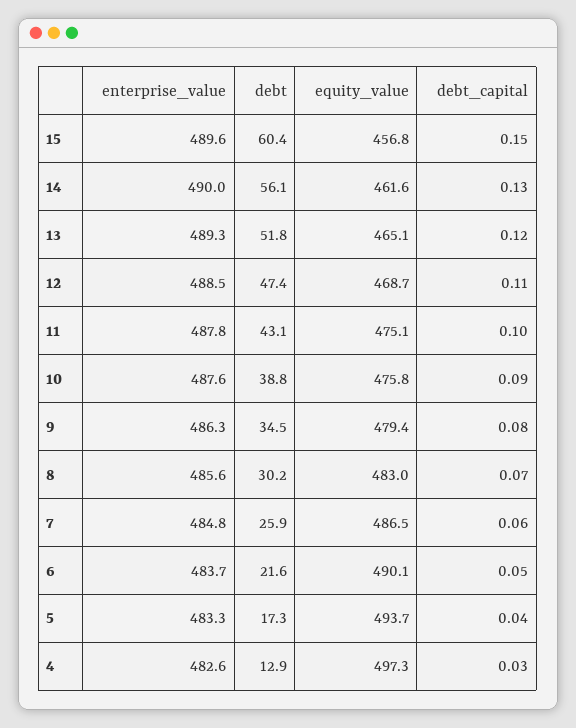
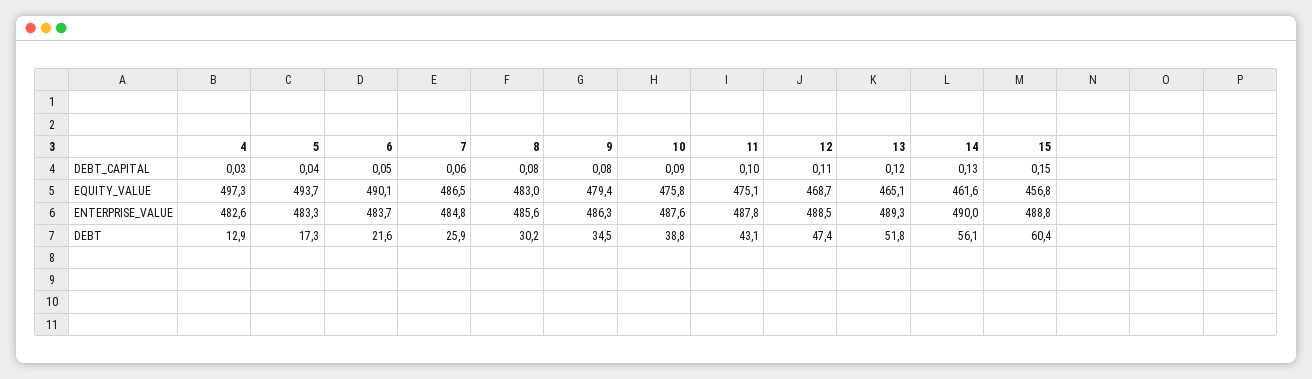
enterprise_value, 15: 489.6 -> 488.8
debt_capital, 8: 0.07 -> 0.08

